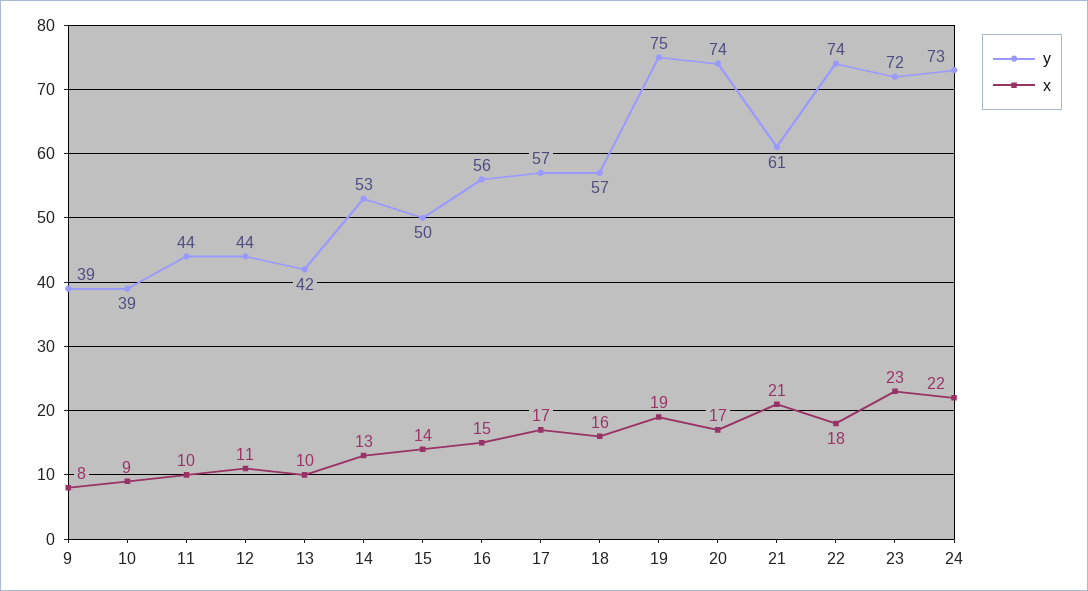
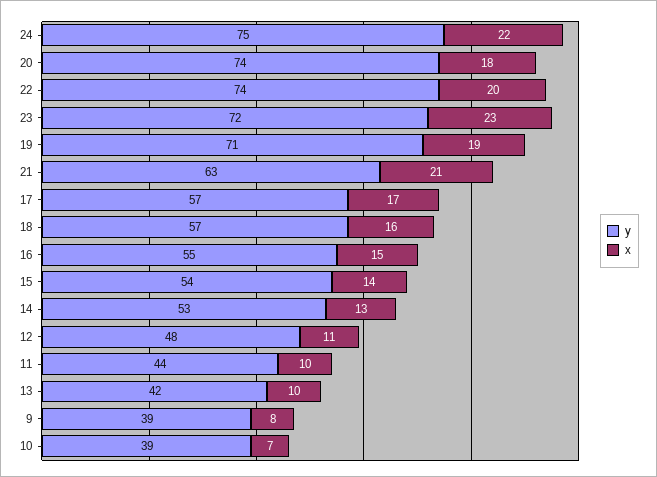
x, 10: 9 -> 7
y, 12: 44 -> 48
y, 15: 50 -> 54
y, 16: 56 -> 55
y, 19: 75 -> 71
x, 20: 17 -> 18
y, 21: 61 -> 63
x, 22: 18 -> 20
y, 24: 73 -> 75

